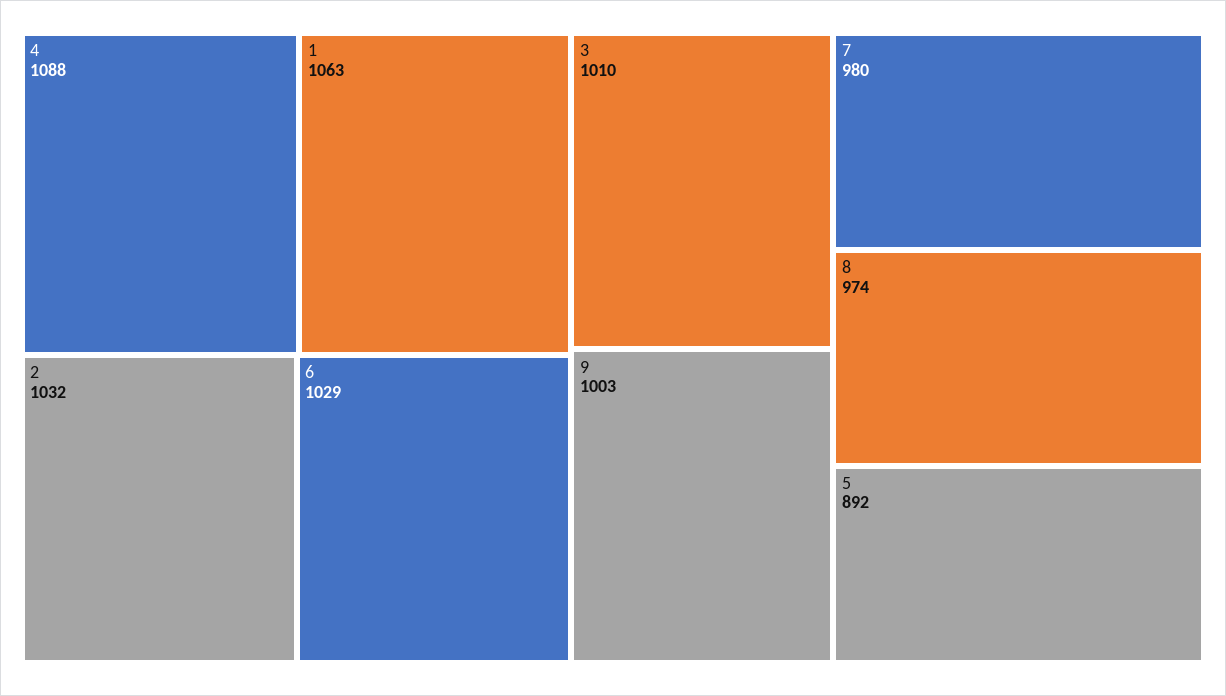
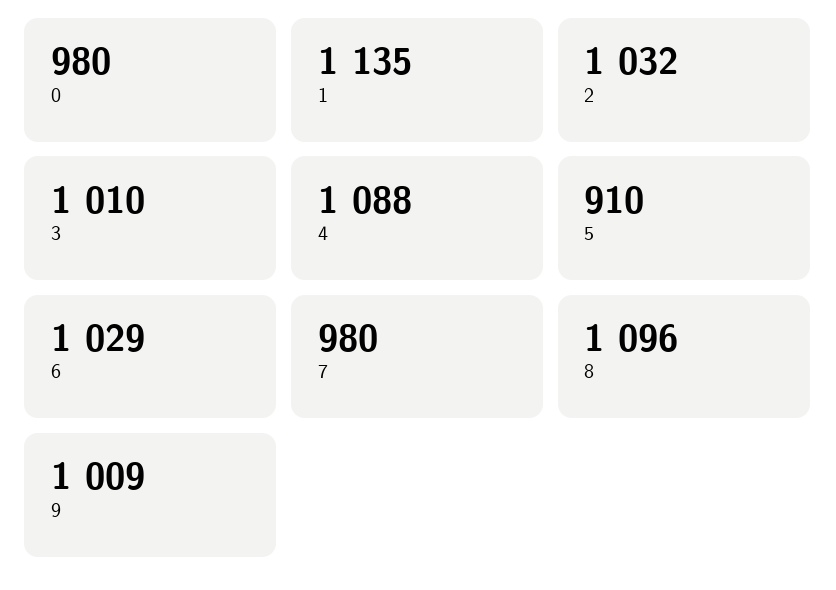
1: 1063 -> 1135
9: 1003 -> 1009
8: 974 -> 1096
5: 892 -> 910
0: none -> 980

